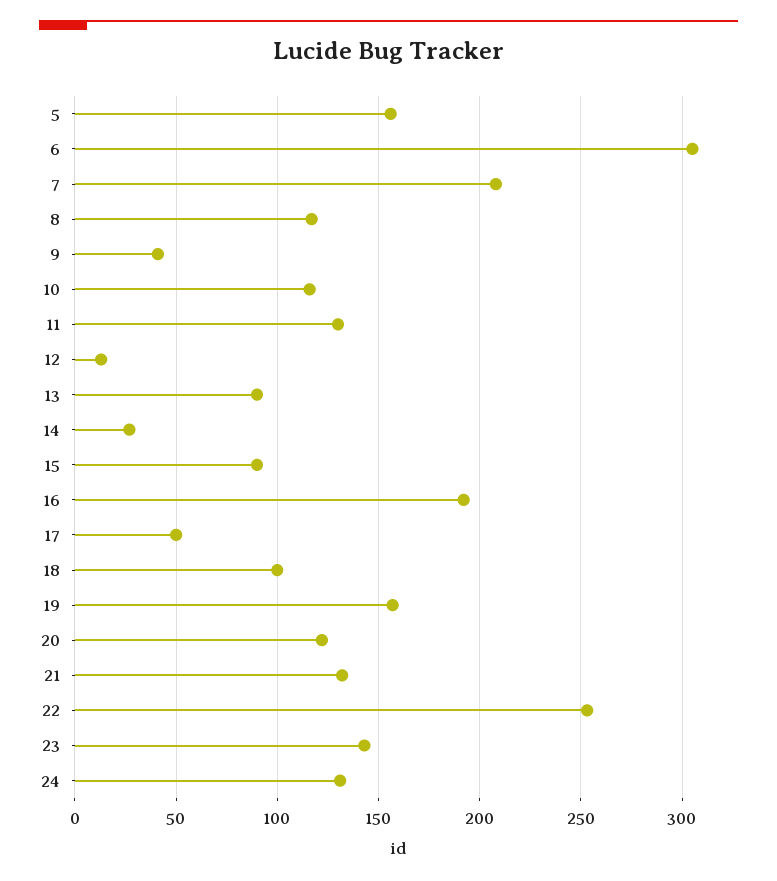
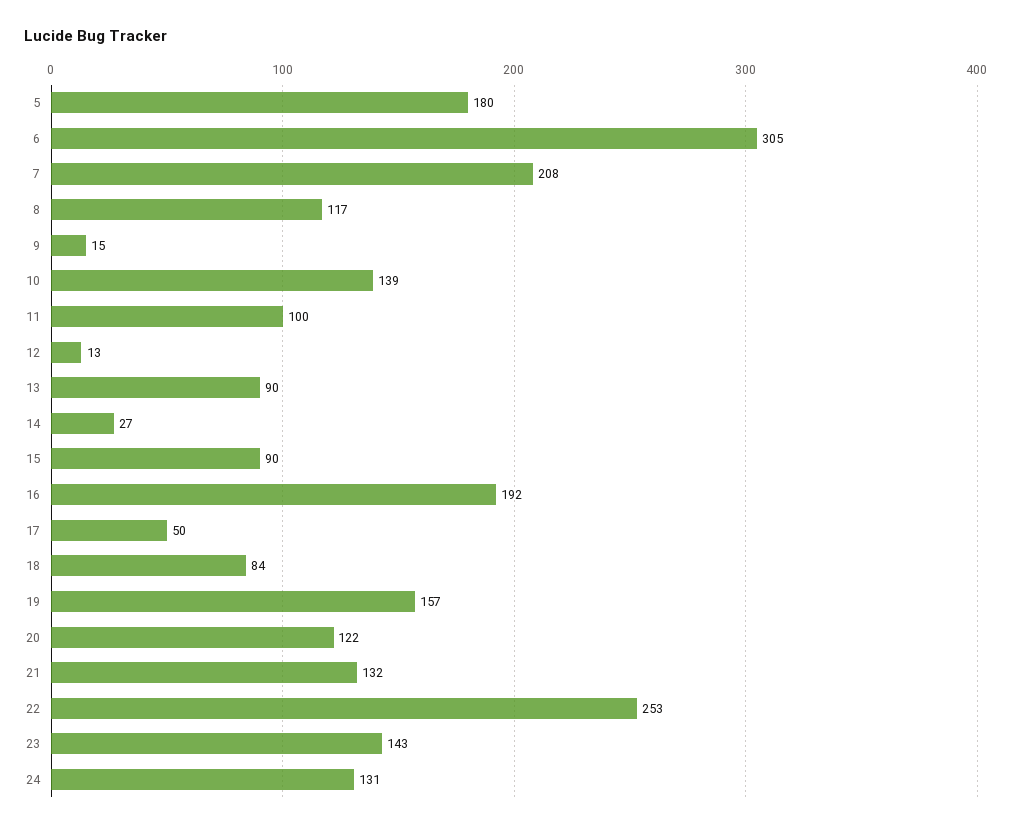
5: 155 -> 180
9: 40 -> 15
10: 115 -> 139
11: 130 -> 100
18: 100 -> 84

